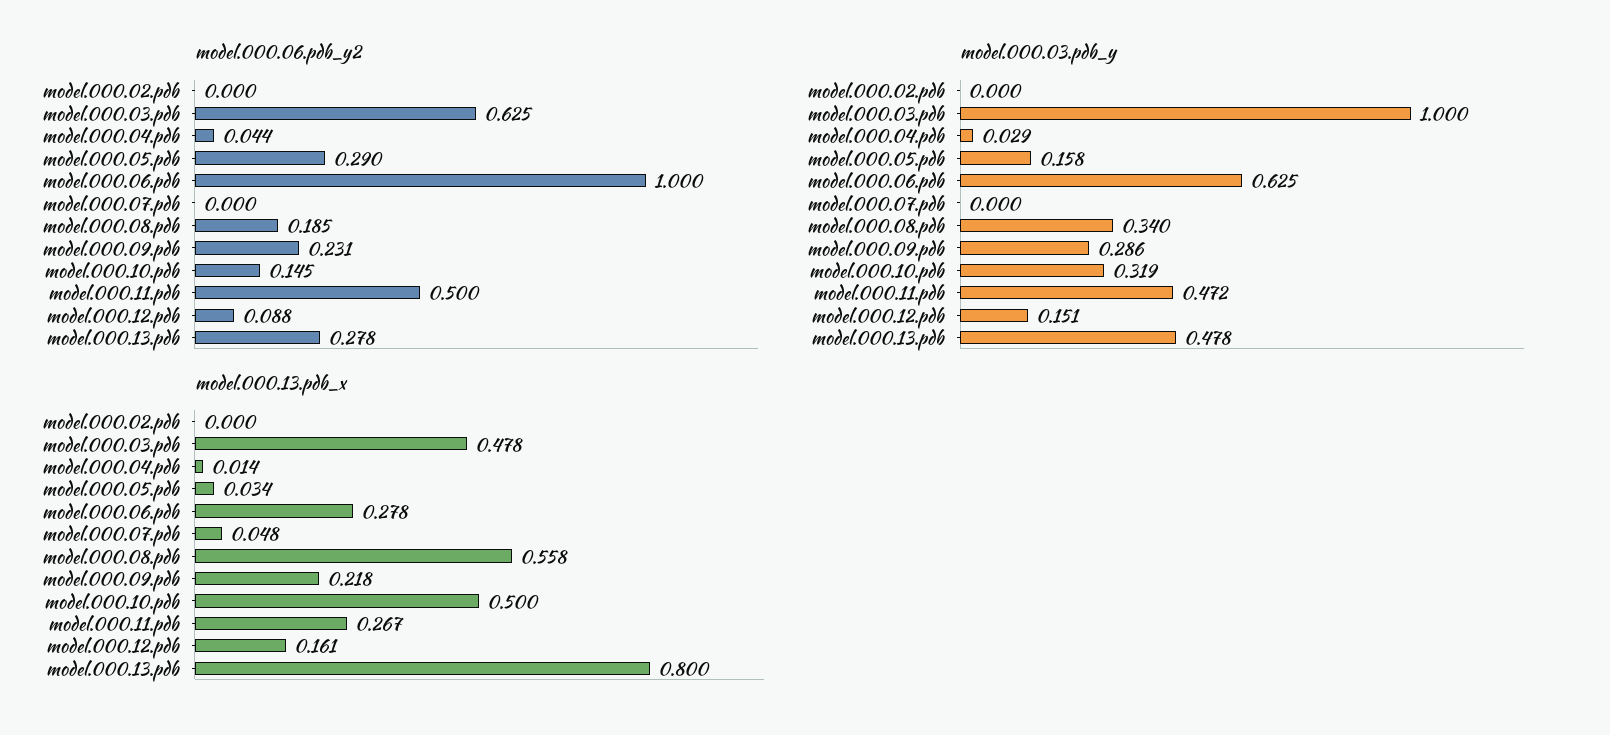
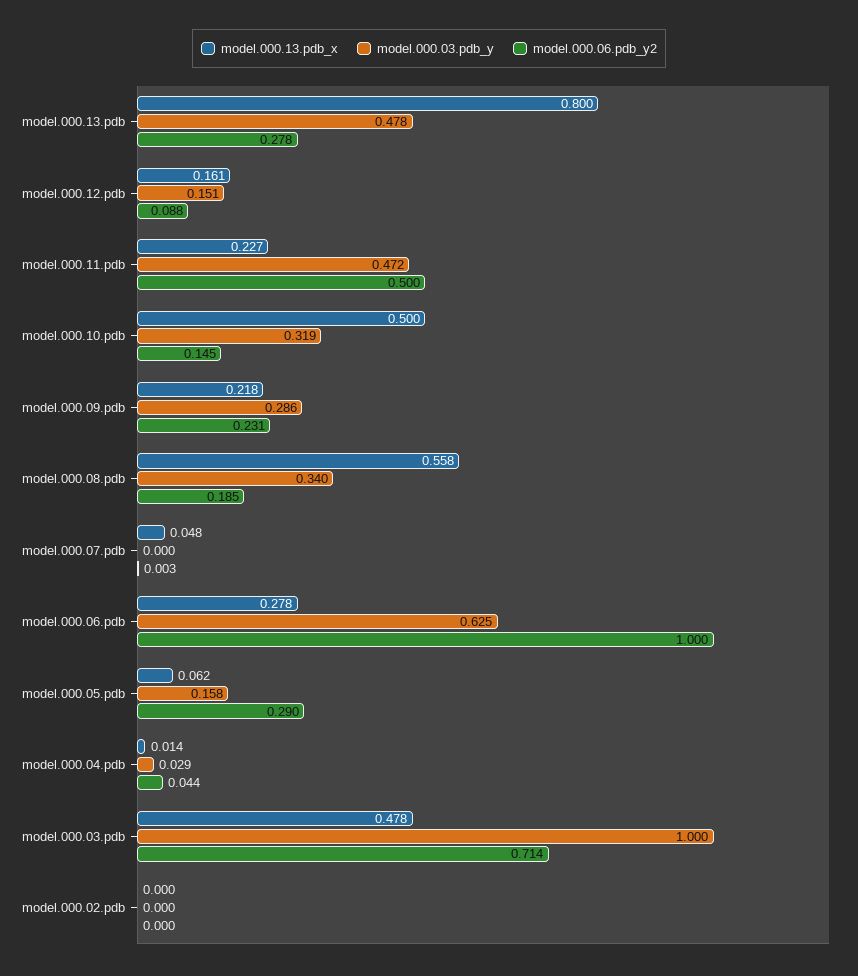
model.000.06.pdb_y2, model.000.03.pdb: 0.625 -> 0.714
model.000.06.pdb_y2, model.000.07.pdb: 0 -> 0.003
model.000.13.pdb_x, model.000.05.pdb: 0.034 -> 0.062
model.000.13.pdb_x, model.000.11.pdb: 0.267 -> 0.227

